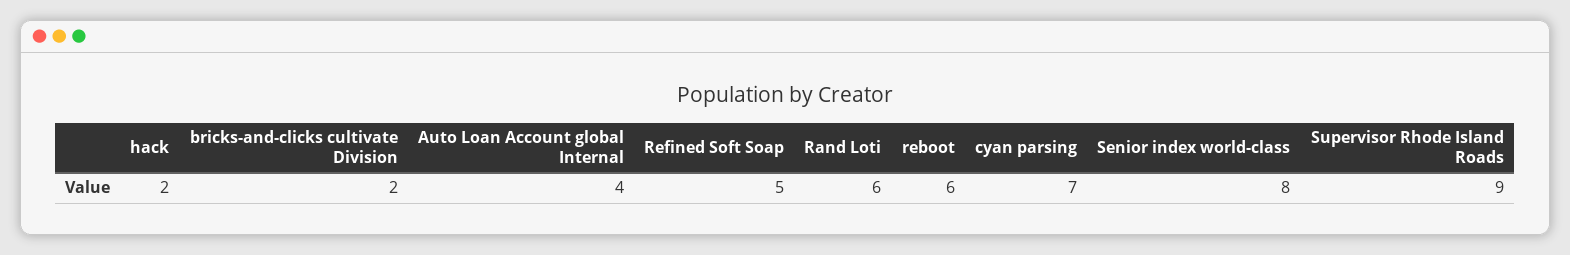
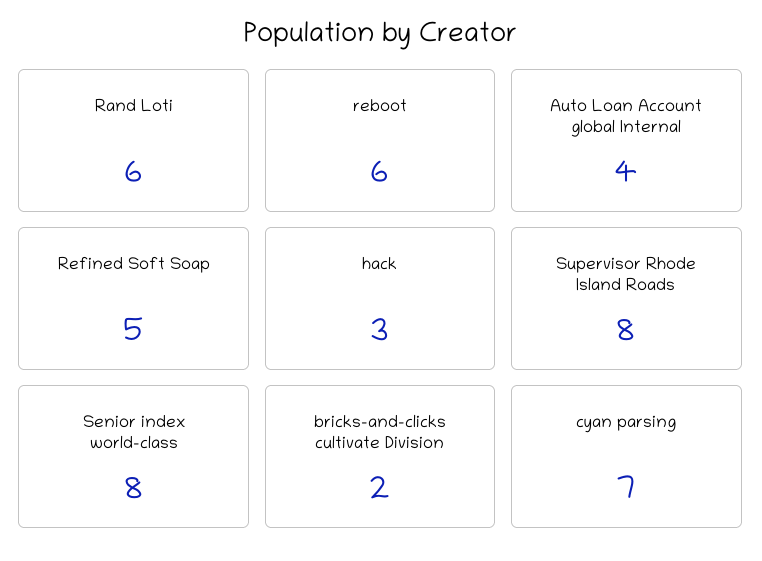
hack: 2 -> 3
Supervisor Rhode Island Roads: 9 -> 8

